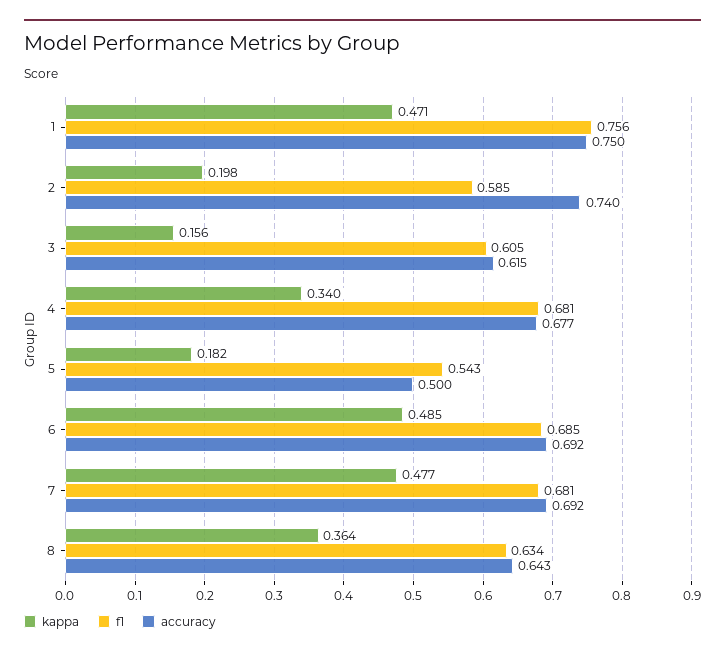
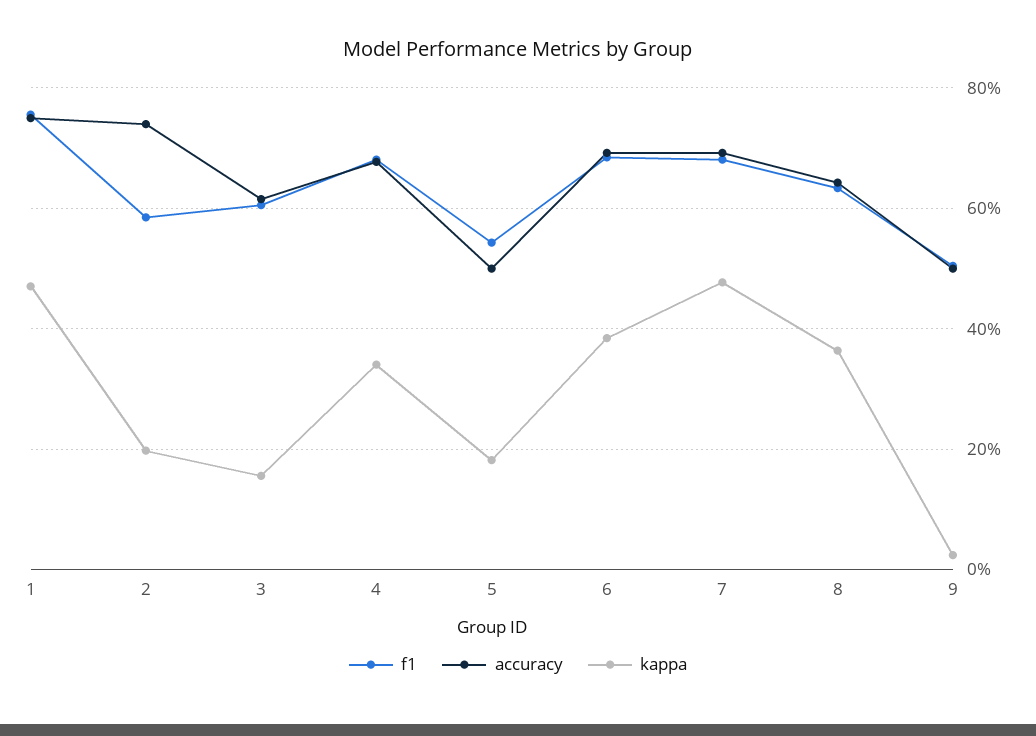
kappa, 6: 0.485 -> 0.38
f1, 9: none -> 0.5
accuracy, 9: none -> 0.5
kappa, 9: none -> 0.02

